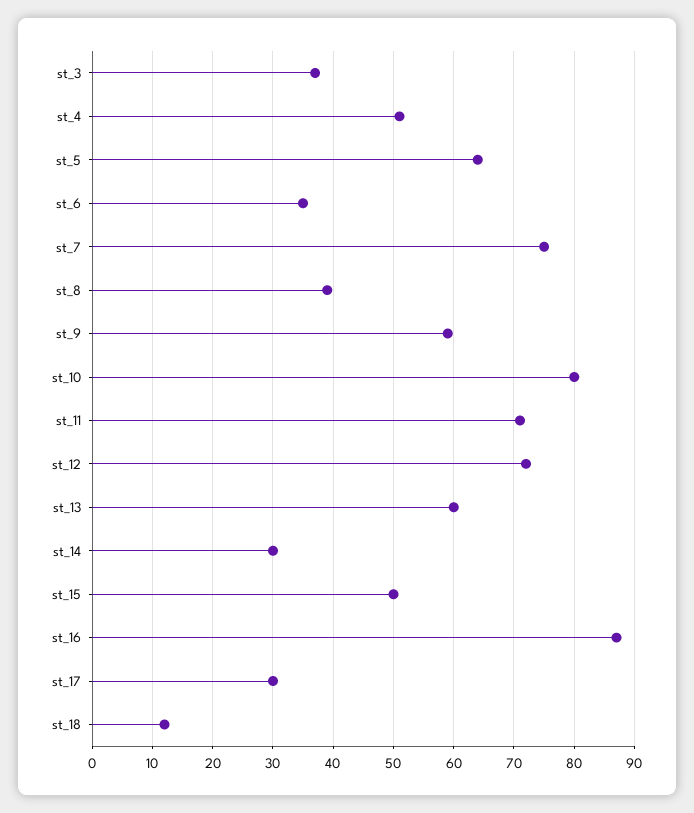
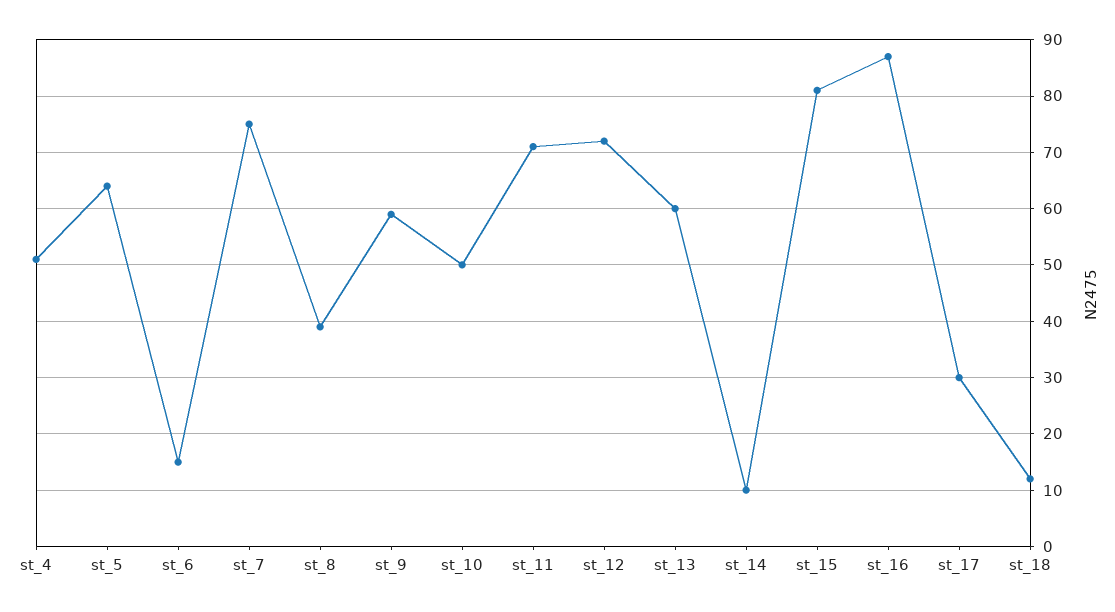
st_3: 37 -> none
st_6: 35 -> 15
st_10: 80 -> 50
st_14: 30 -> 10
st_15: 50 -> 80

